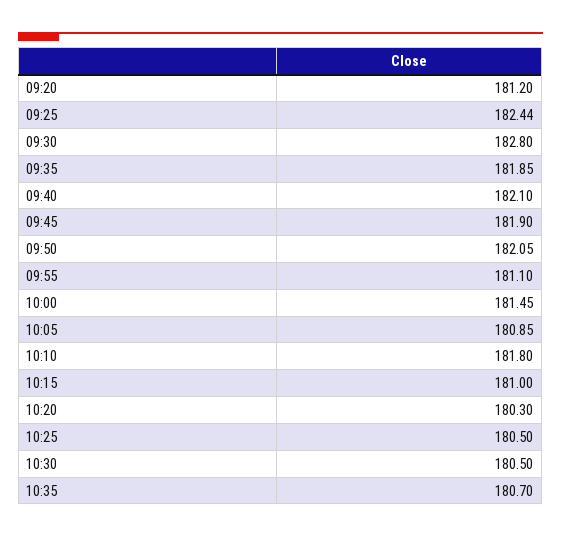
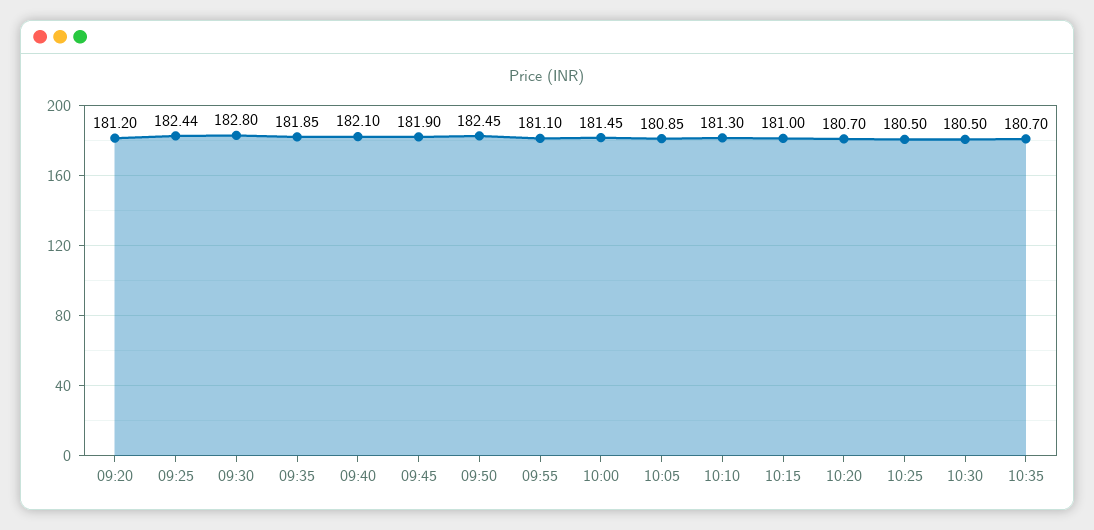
09:50: 182.05 -> 182.45
10:10: 181.8 -> 181.3
10:20: 180.3 -> 180.7

